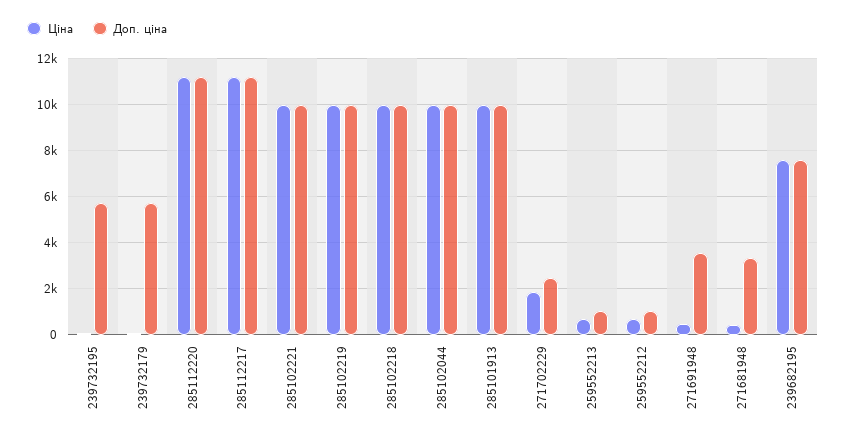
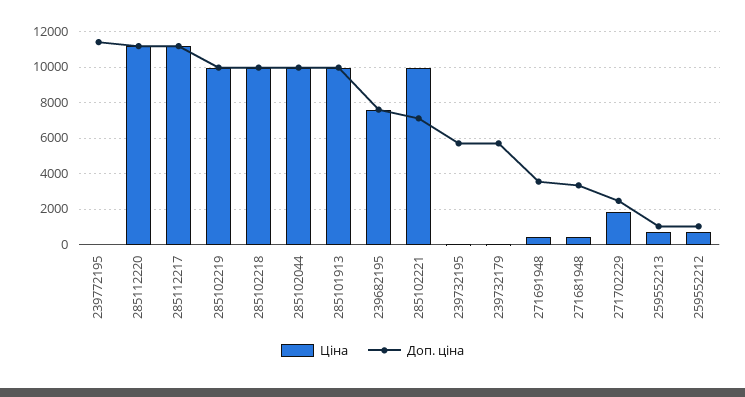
Доп. ціна, 285102221: 10000 -> 7000
Ціна, 239772195: none -> 0
Доп. ціна, 239772195: none -> 11500

